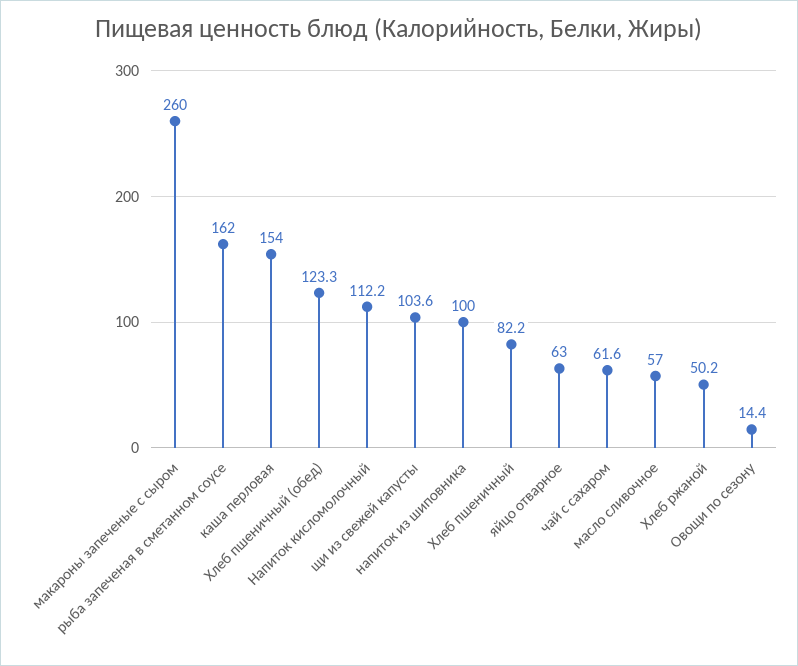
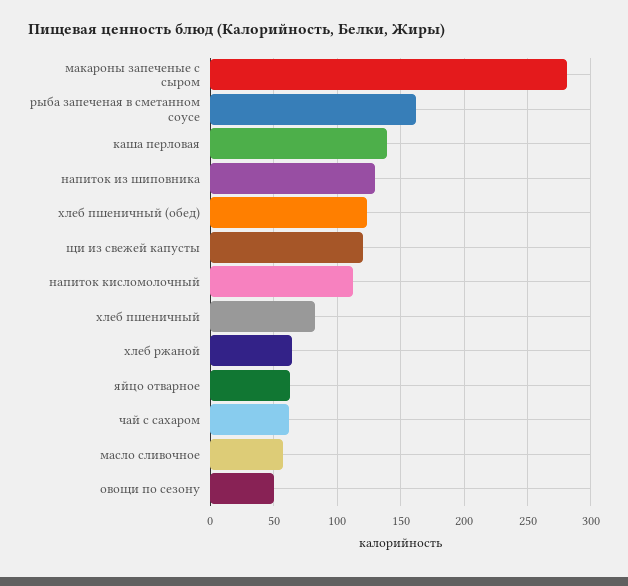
макароны запеченые с сыром: 260 -> 280
каша перловая: 154 -> 140
щи из свежей капусты: 103.6 -> 120
напиток из шиповника: 100 -> 130
Хлеб ржаной: 50.2 -> 65
Овощи по сезону: 14.4 -> 50

